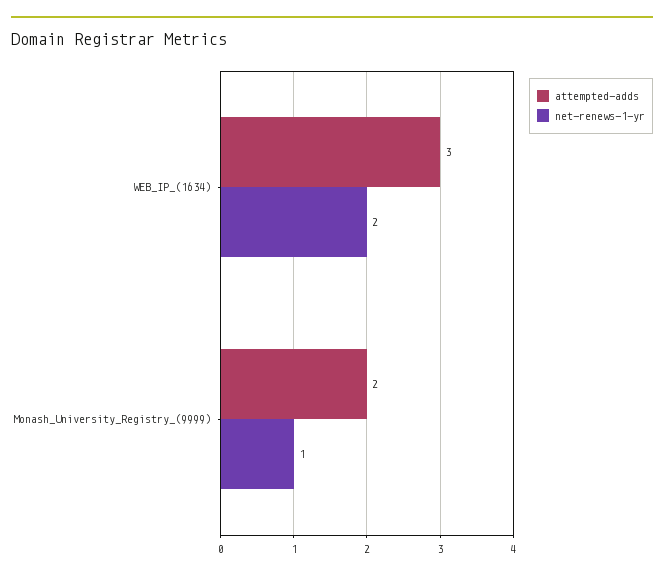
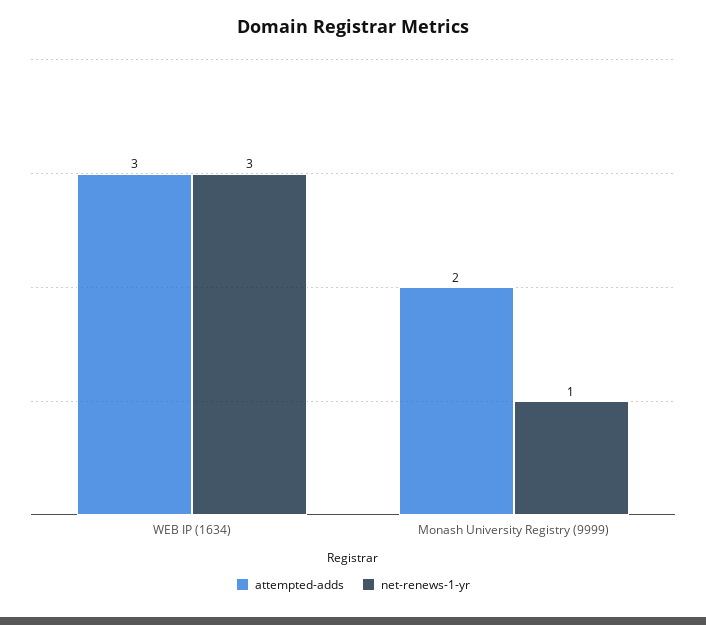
net-renews-1-yr, WEB_IP_(1634): 2 -> 3

